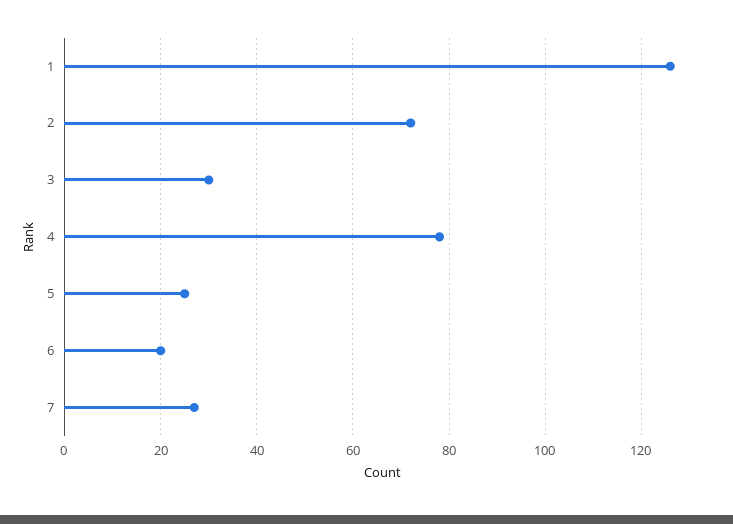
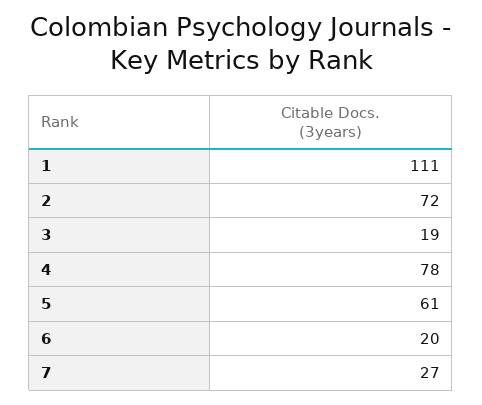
1: 125 -> 111
3: 30 -> 19
5: 25 -> 61

